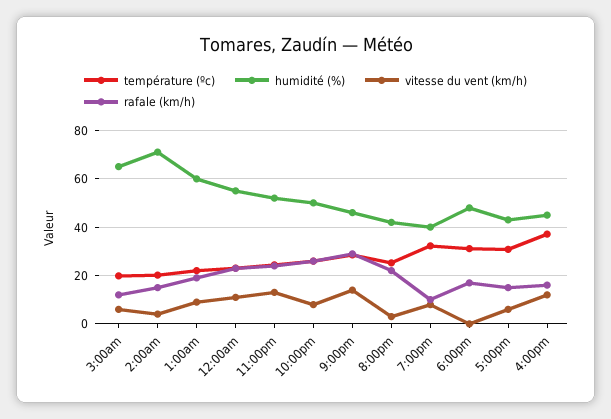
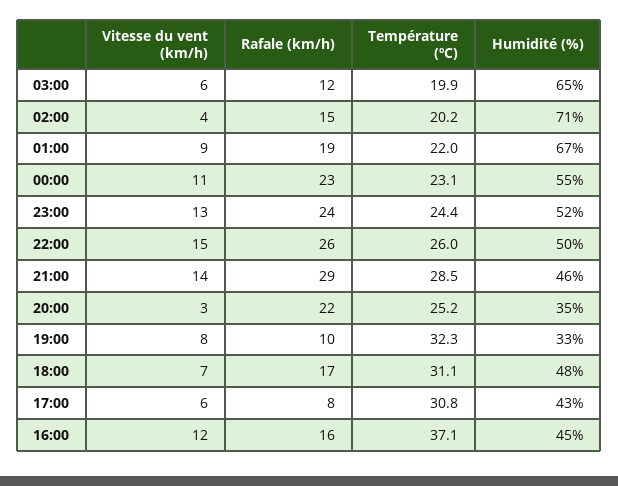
humidité (%), 1:00am: 60 -> 67
vitesse du vent (km/h), 10:00pm: 7.5 -> 15
humidité (%), 8:00pm: 42.5 -> 35
humidité (%), 7:00pm: 40 -> 33
vitesse du vent (km/h), 6:00pm: 0 -> 7
rafale (km/h), 5:00pm: 15 -> 8

